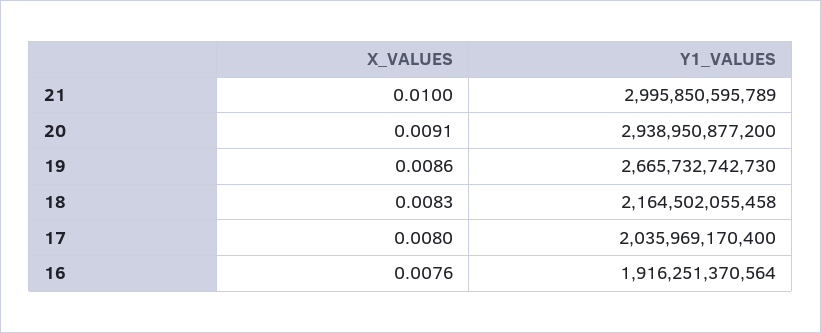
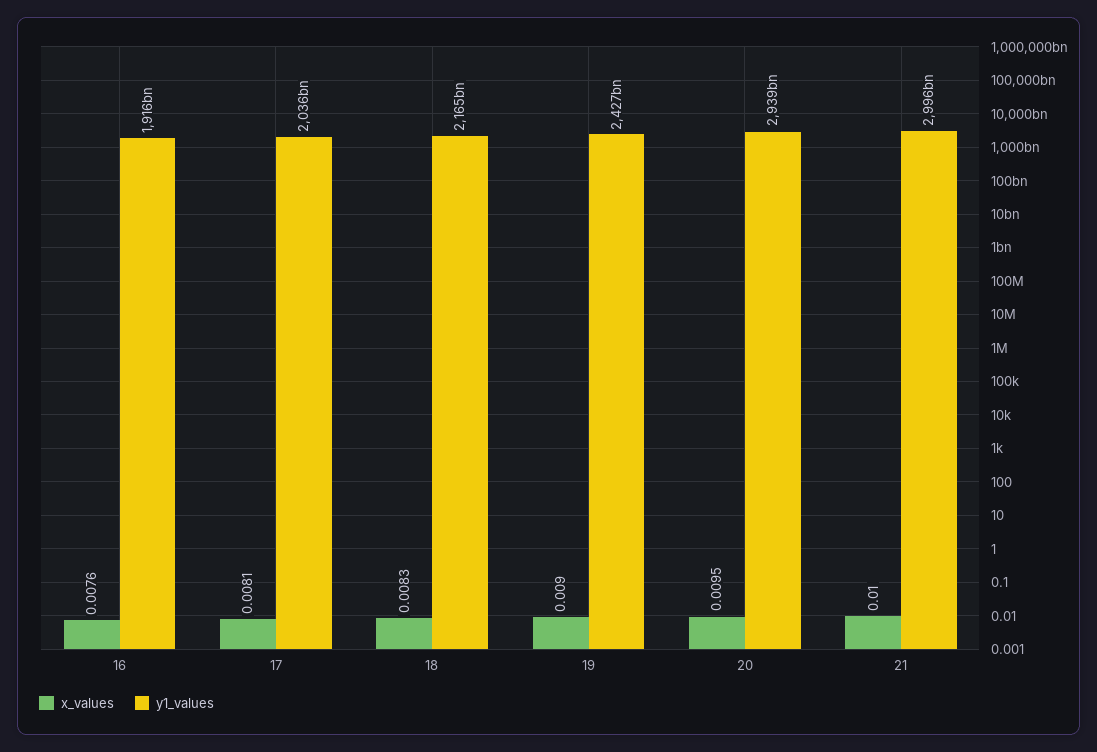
X_VALUES, 20: 0.0091 -> 0.0095
X_VALUES, 19: 0.0086 -> 0.009
Y1_VALUES, 19: 2665732742730 -> 2427000000000
X_VALUES, 17: 0.008 -> 0.0081

